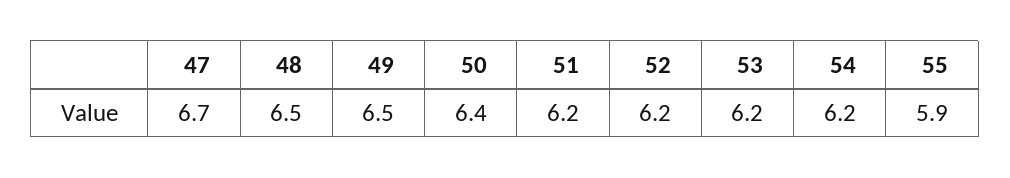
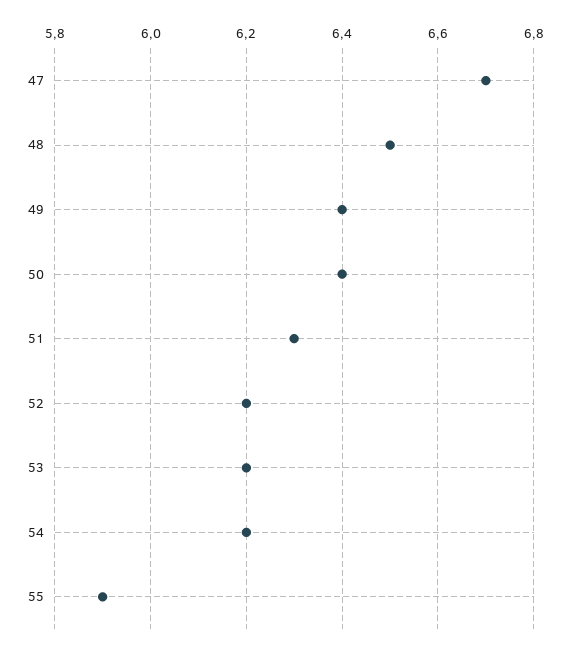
49: 6.5 -> 6.4
51: 6.2 -> 6.3

